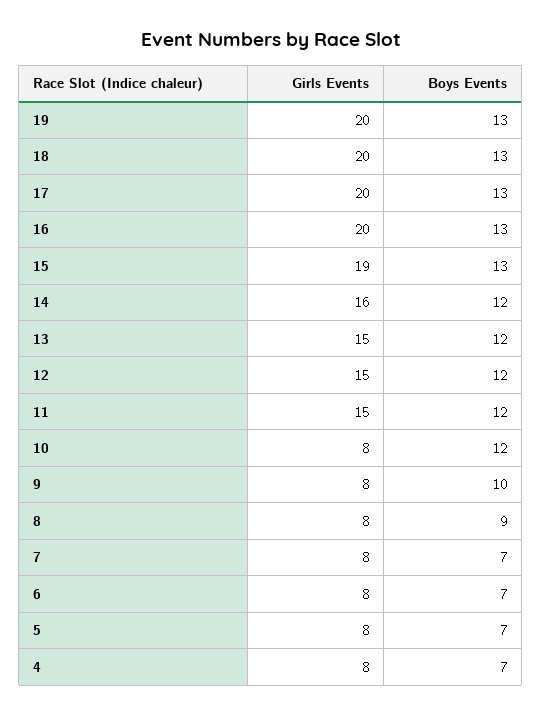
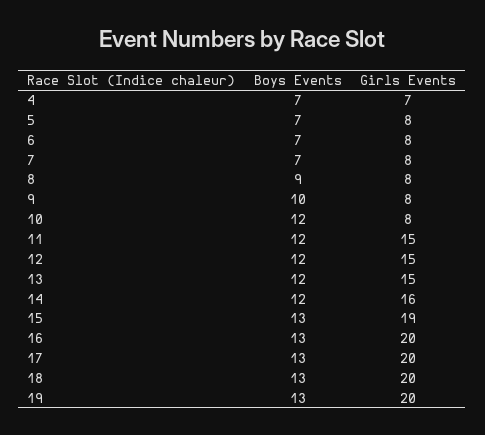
Girls Events, 4: 8 -> 7

